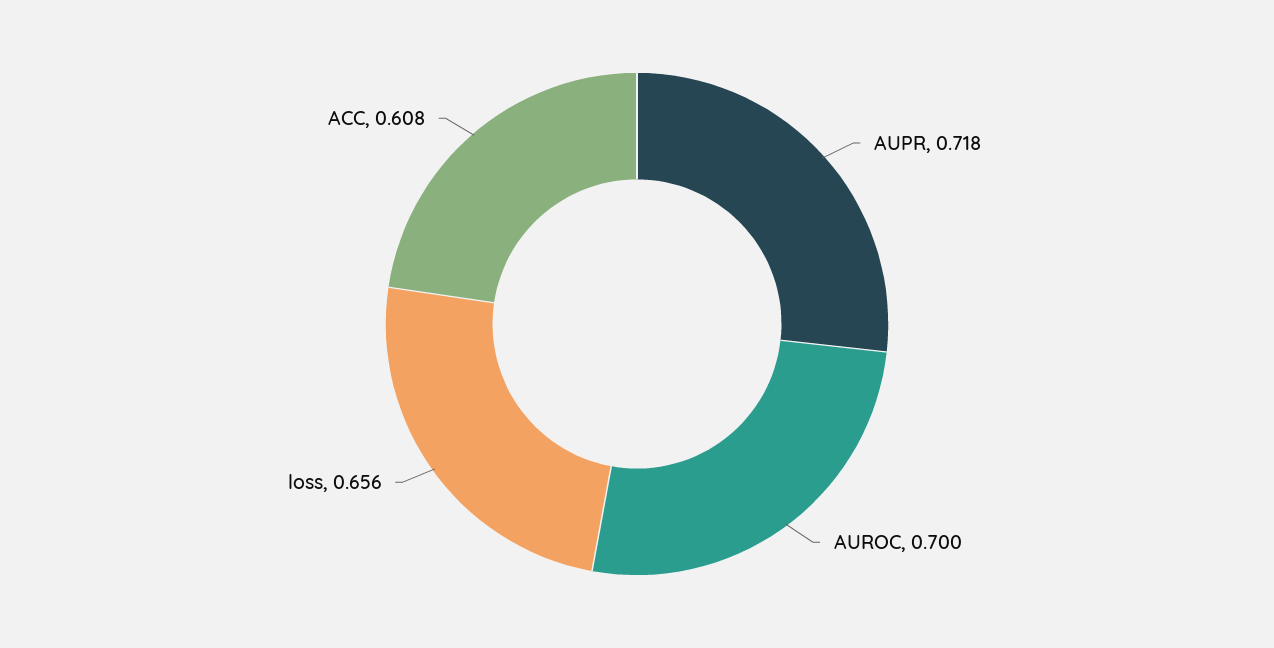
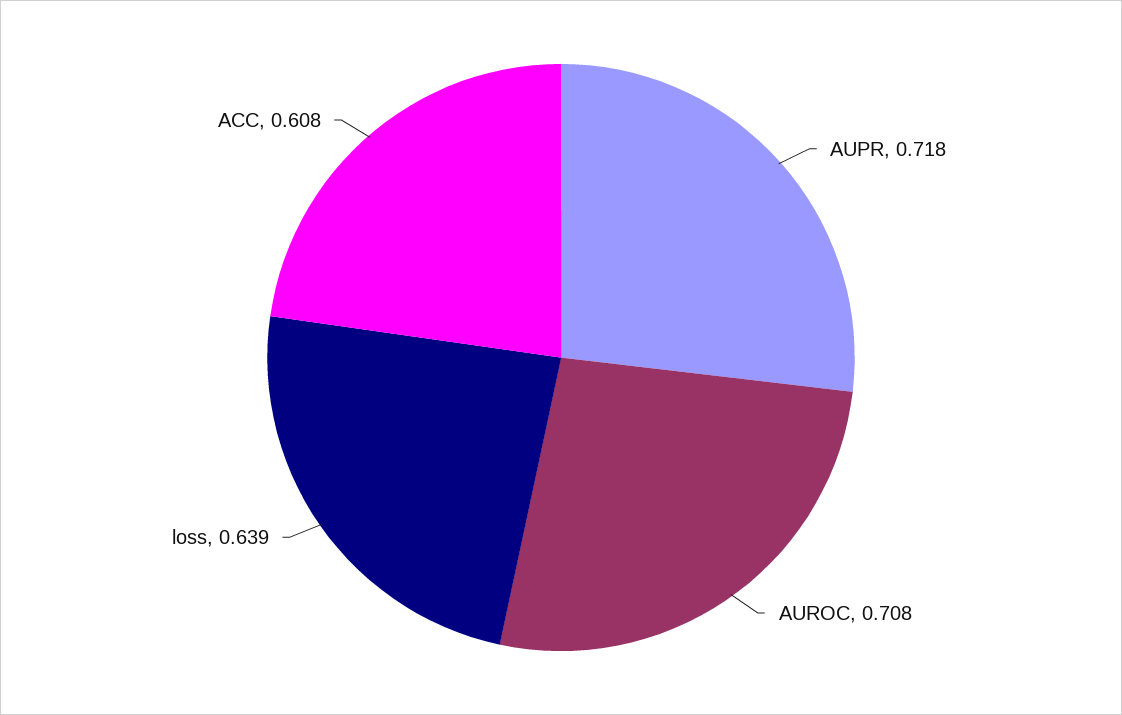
AUROC: 0.7 -> 0.708
loss: 0.656 -> 0.639

